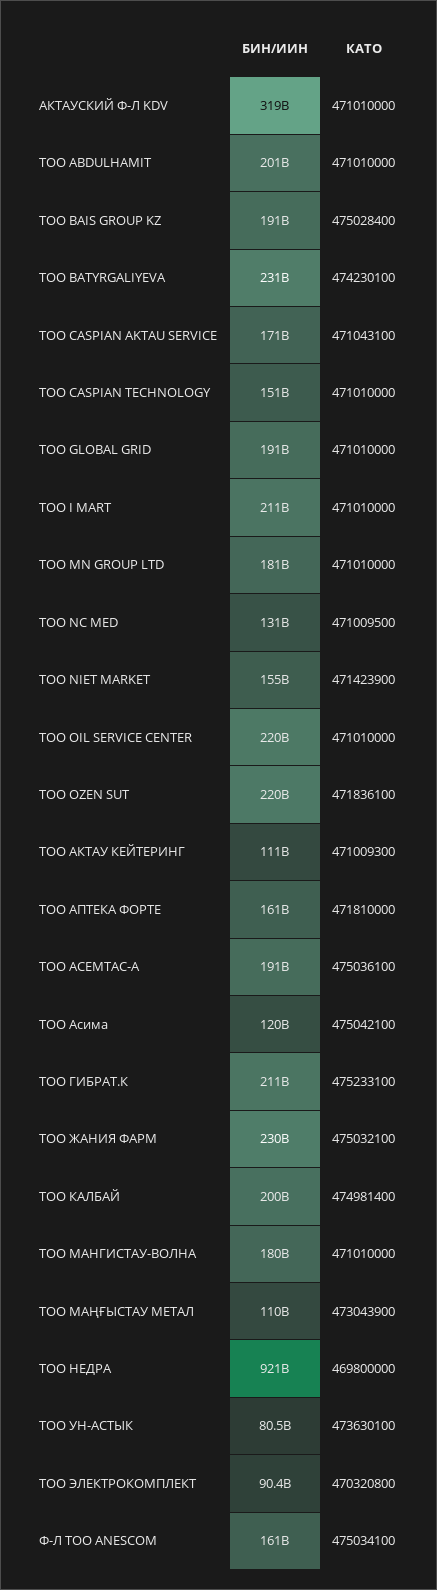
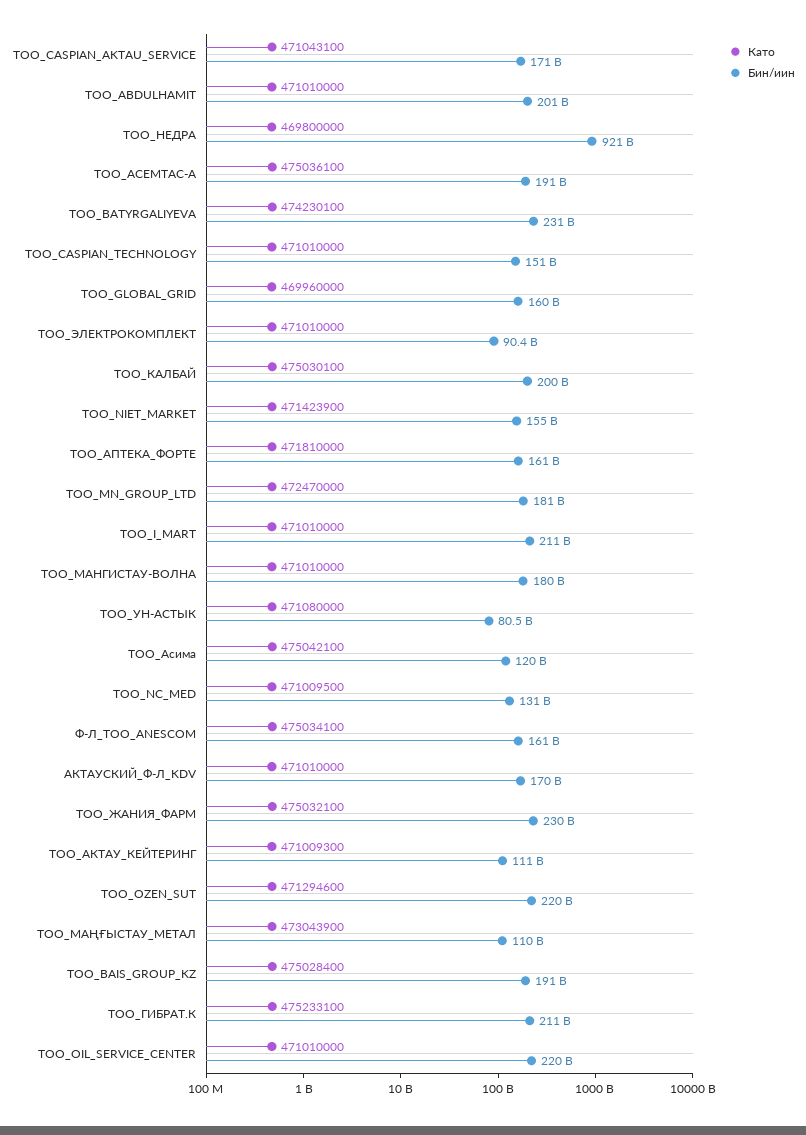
БИН/ИИН, АКТАУСКИЙ Ф-Л KDV: 319000000000 -> 170000000000
БИН/ИИН, ТОО GLOBAL GRID: 191000000000 -> 160000000000
КАТО, ТОО GLOBAL GRID: 471010000 -> 469960000
КАТО, ТОО MN GROUP LTD: 471010000 -> 472470000
КАТО, ТОО OZEN SUT: 471836100 -> 471294600
КАТО, ТОО КАЛБАЙ: 474981400 -> 475030100
КАТО, ТОО УН-АСТЫК: 473630100 -> 471080000
КАТО, ТОО ЭЛЕКТРОКОМПЛЕКТ: 470320800 -> 471010000

